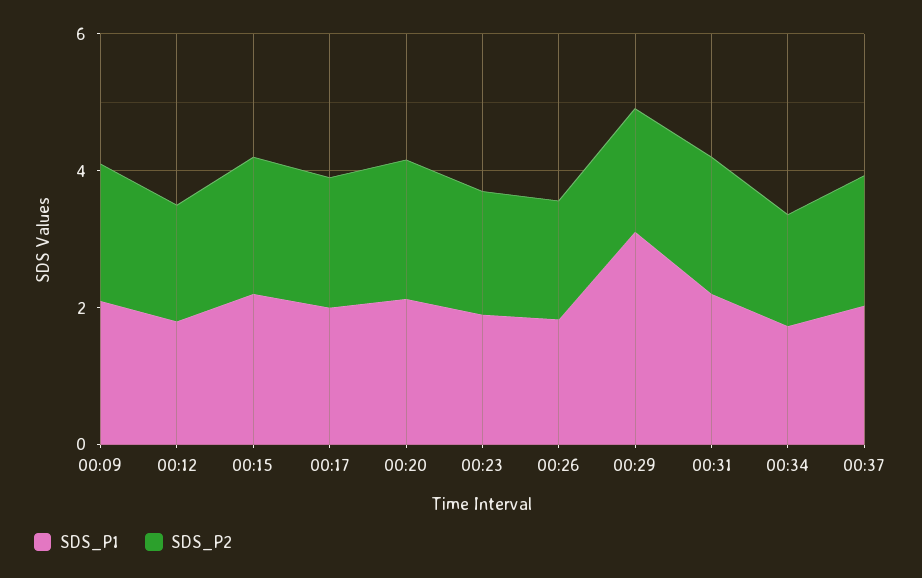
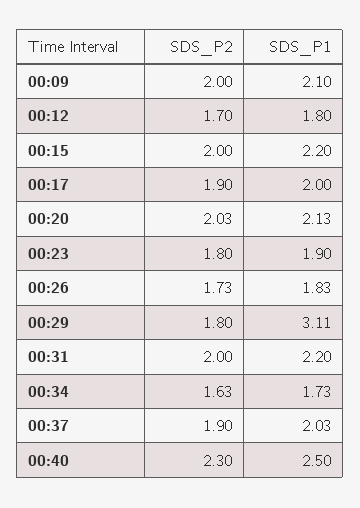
SDS_P2, 00:40: none -> 2.3
SDS_P1, 00:40: none -> 2.5

